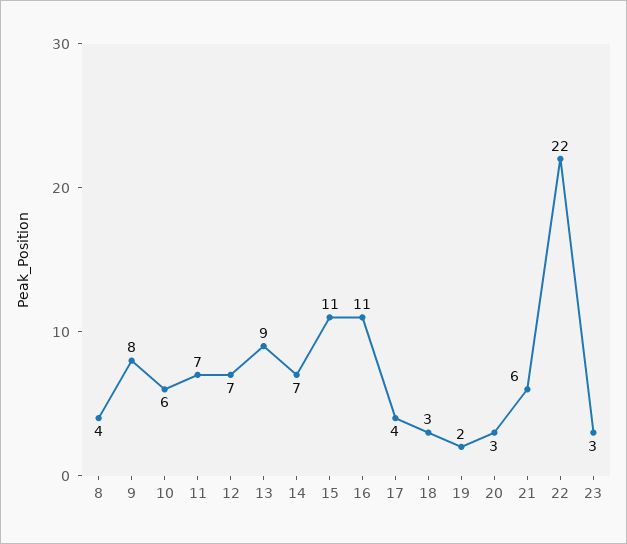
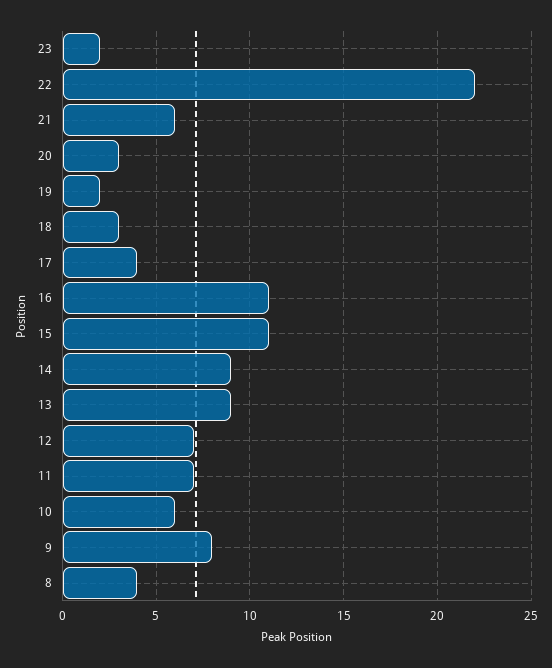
14: 7 -> 9
23: 3 -> 2

